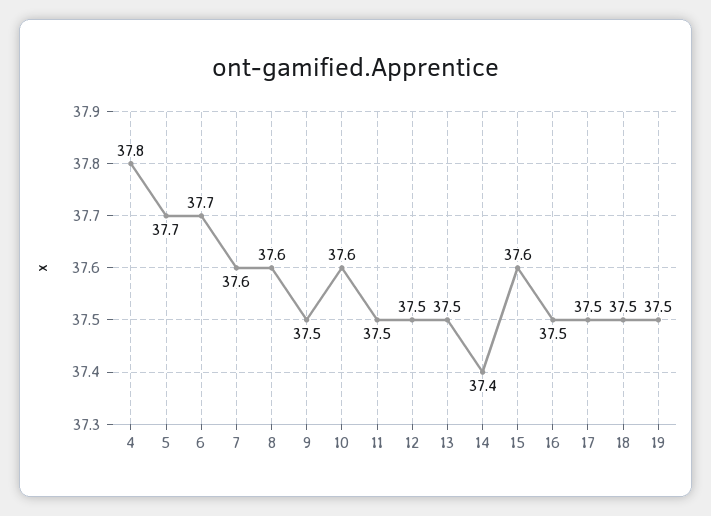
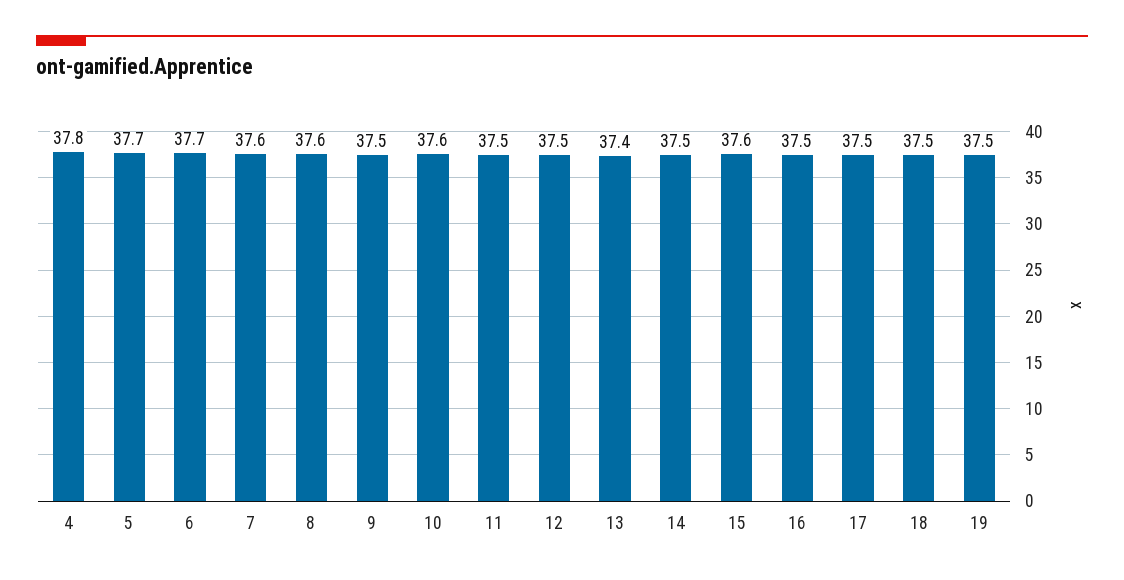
13: 37.5 -> 37.4
14: 37.4 -> 37.5

